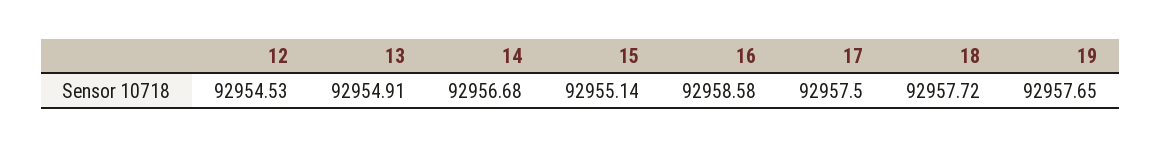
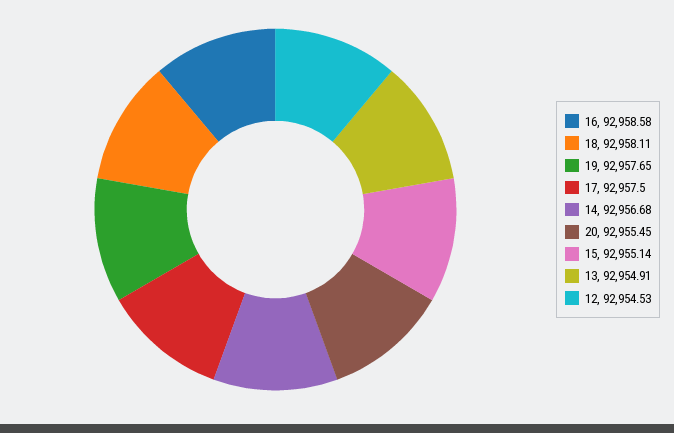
18: 92957.72 -> 92958.11
20: none -> 92955.45

